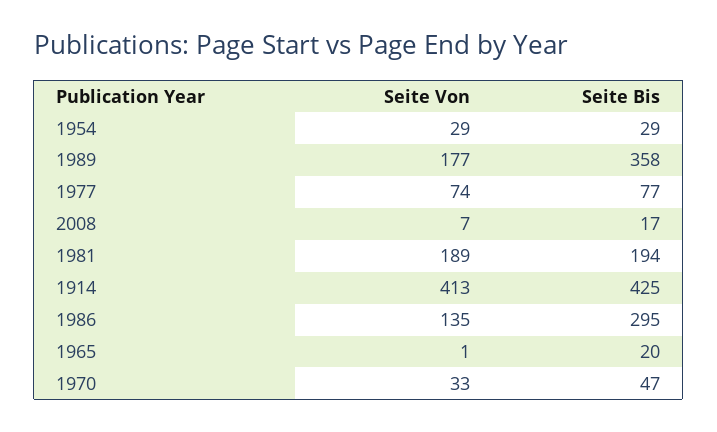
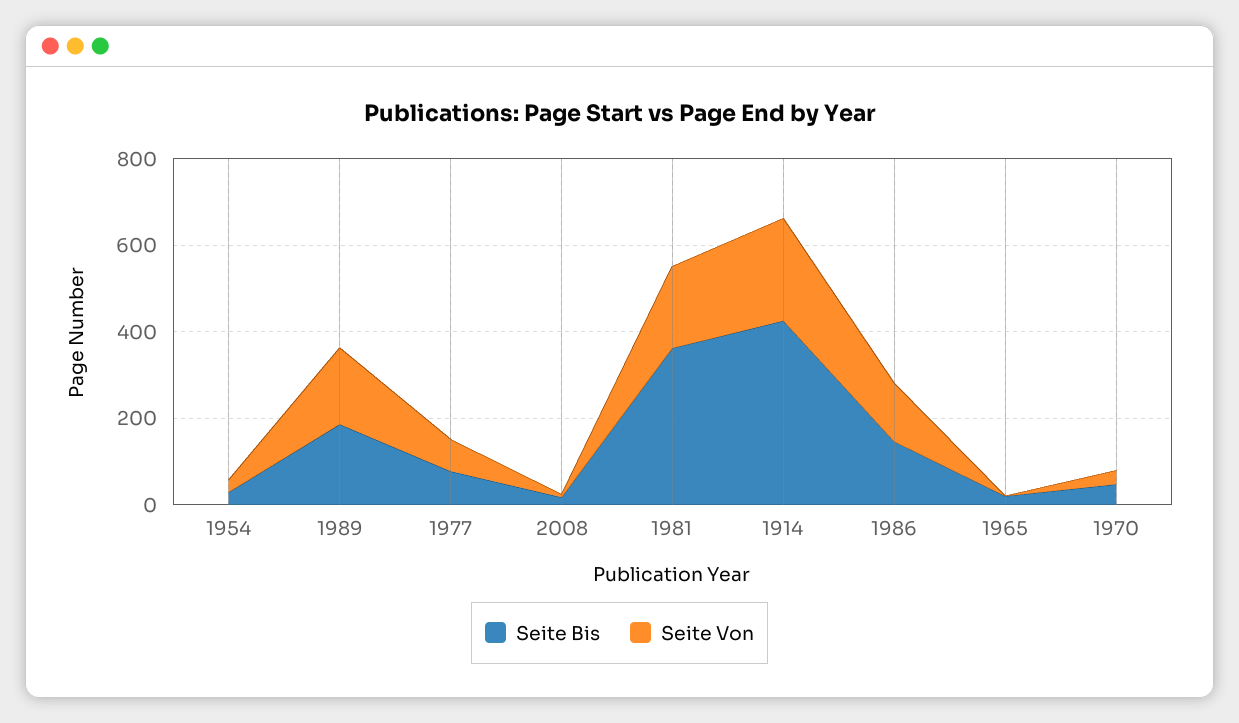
Seite Bis, 1989: 358 -> 200
Seite Bis, 1981: 194 -> 350
Seite Von, 1914: 413 -> 250
Seite Bis, 1986: 295 -> 150

